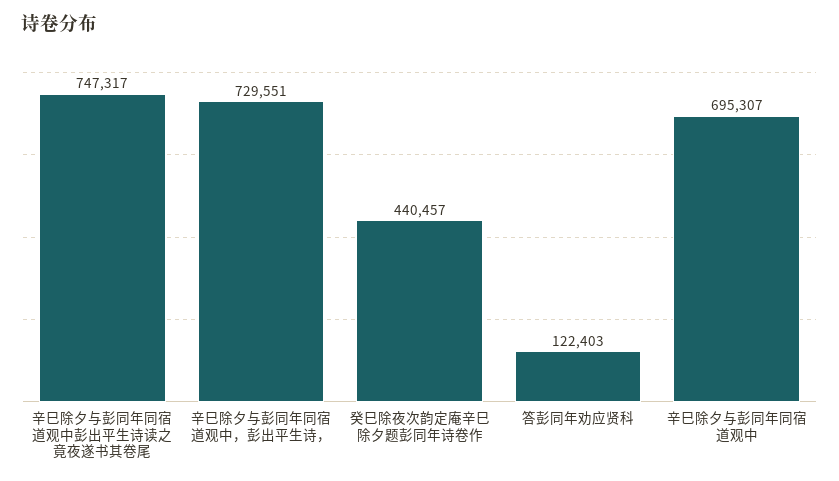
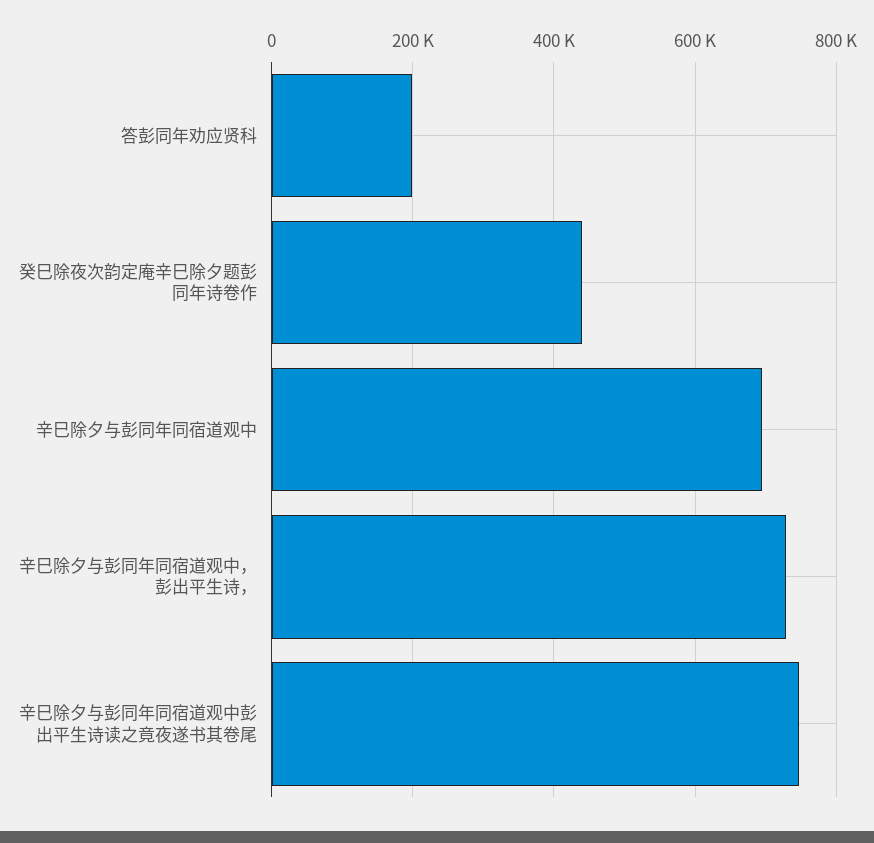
答彭同年劝应贤科: 122403 -> 200000

